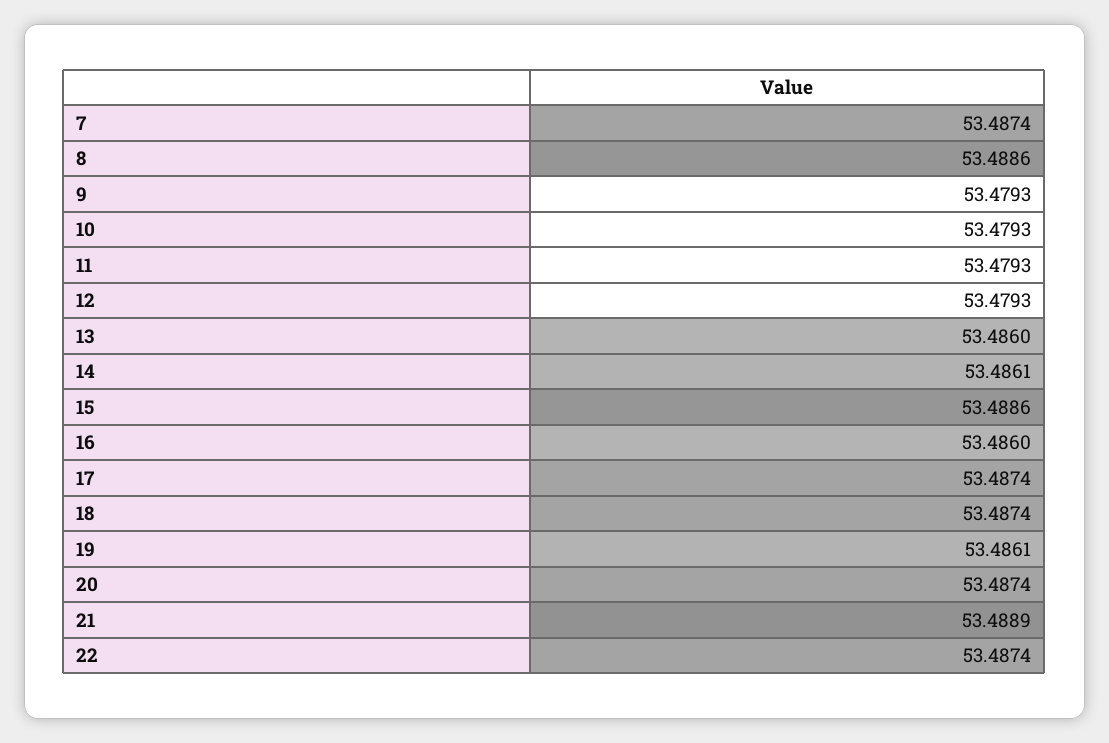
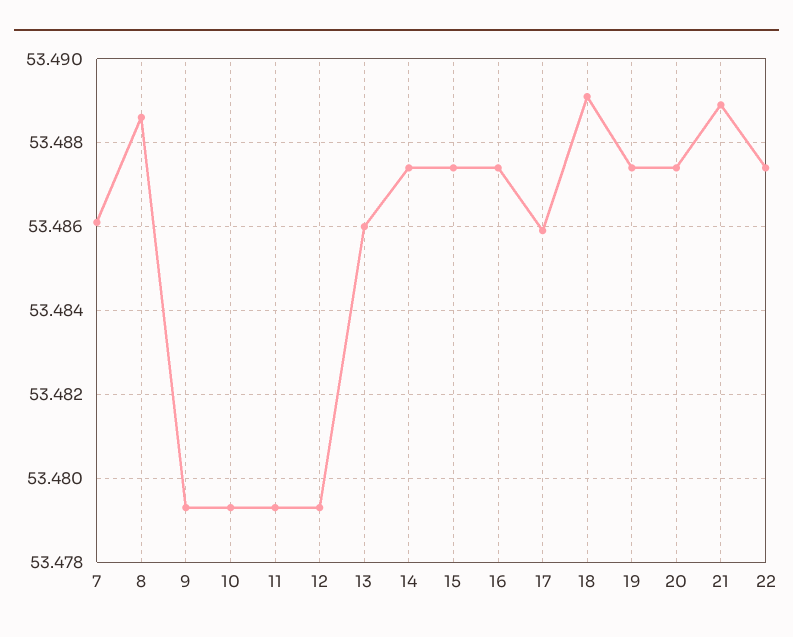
7: 53.4874 -> 53.486
14: 53.4861 -> 53.4875
15: 53.4886 -> 53.4875
16: 53.486 -> 53.4875
17: 53.4874 -> 53.486
18: 53.4874 -> 53.489
19: 53.4861 -> 53.4875

